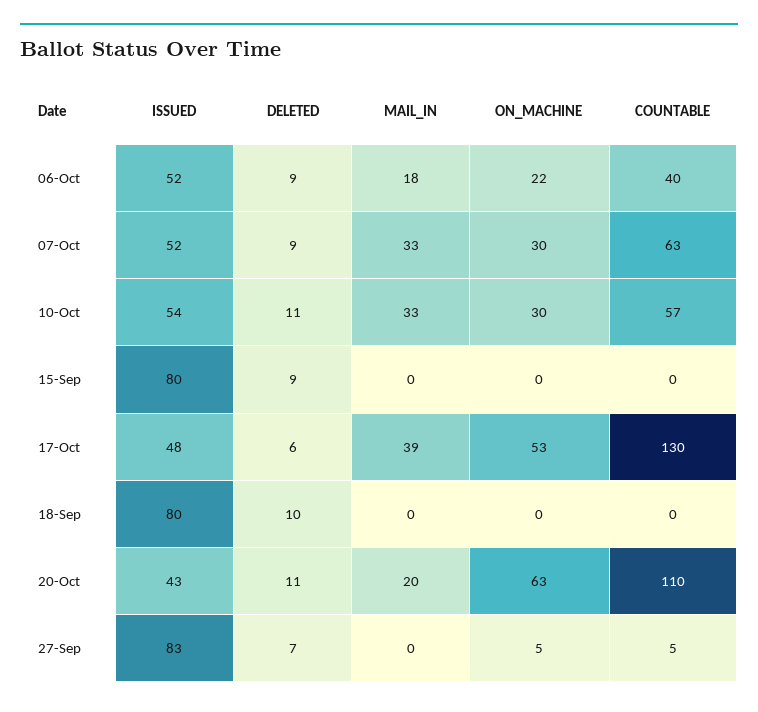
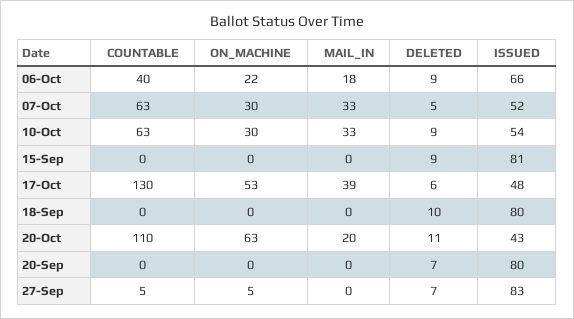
ISSUED, 06-Oct: 52 -> 66
DELETED, 07-Oct: 9 -> 5
DELETED, 10-Oct: 11 -> 9
COUNTABLE, 10-Oct: 57 -> 63
ISSUED, 15-Sep: 80 -> 81
COUNTABLE, 20-Sep: none -> 0
ON_MACHINE, 20-Sep: none -> 0
MAIL_IN, 20-Sep: none -> 0
DELETED, 20-Sep: none -> 7
ISSUED, 20-Sep: none -> 80

